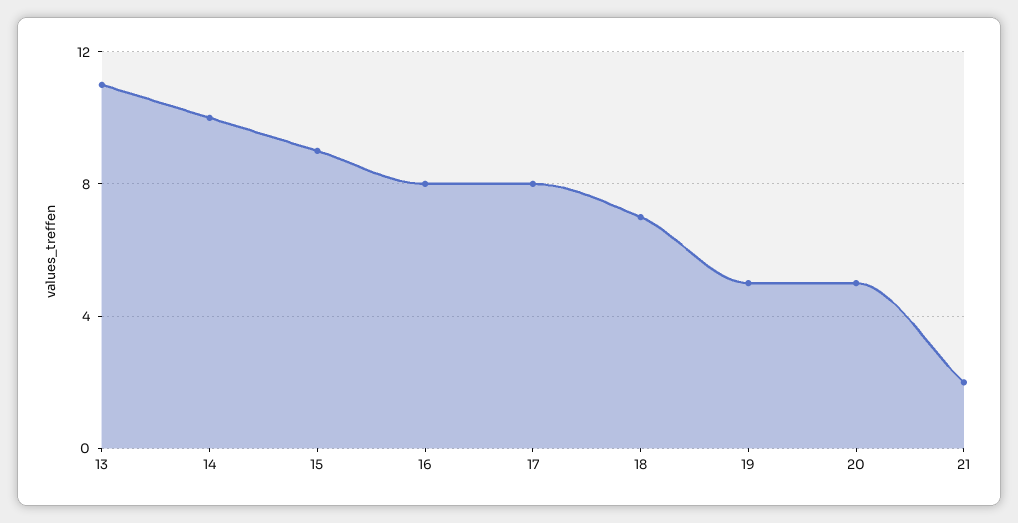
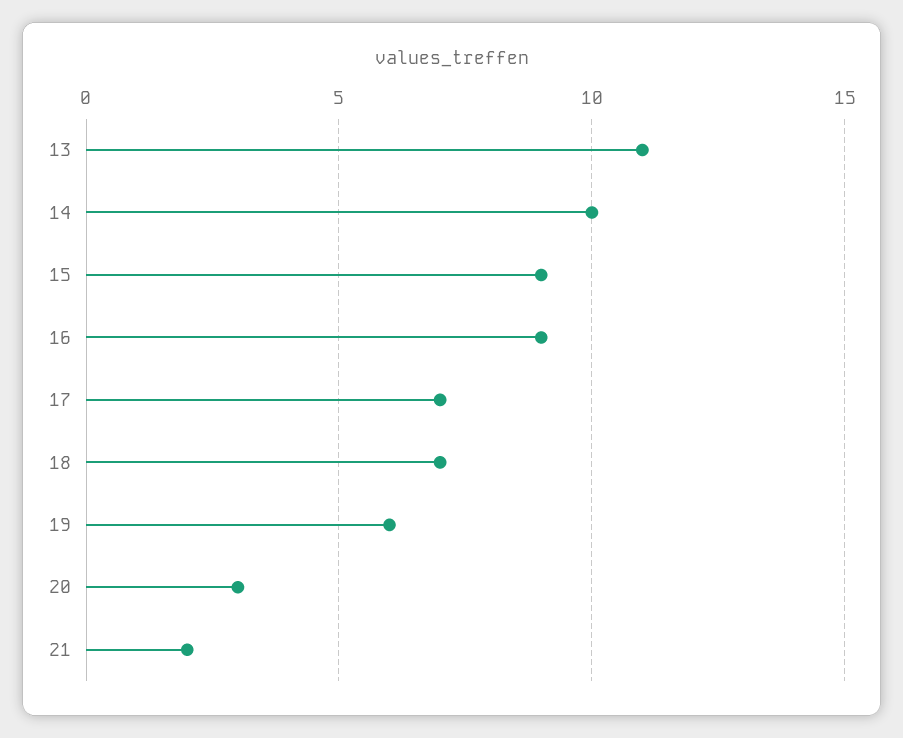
16: 8 -> 9
17: 8 -> 7
19: 5 -> 6
20: 5 -> 3

